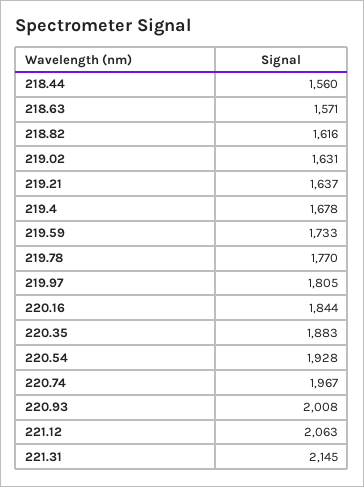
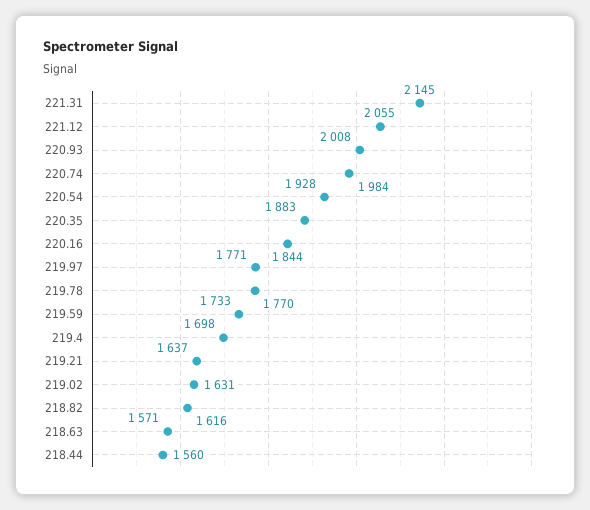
219.4: 1678 -> 1698
219.97: 1805 -> 1771
220.74: 1967 -> 1984
221.12: 2063 -> 2055

